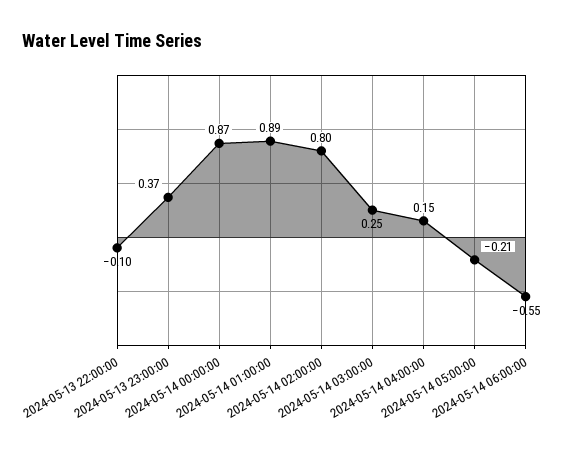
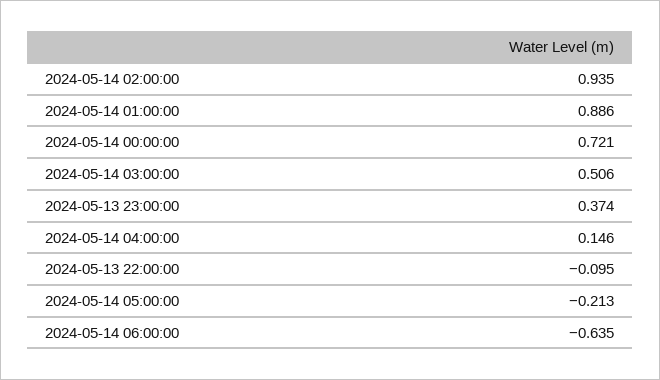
2024-05-14 00:00:00: 0.87 -> 0.721
2024-05-14 02:00:00: 0.8 -> 0.935
2024-05-14 03:00:00: 0.25 -> 0.506
2024-05-14 06:00:00: -0.55 -> -0.635

